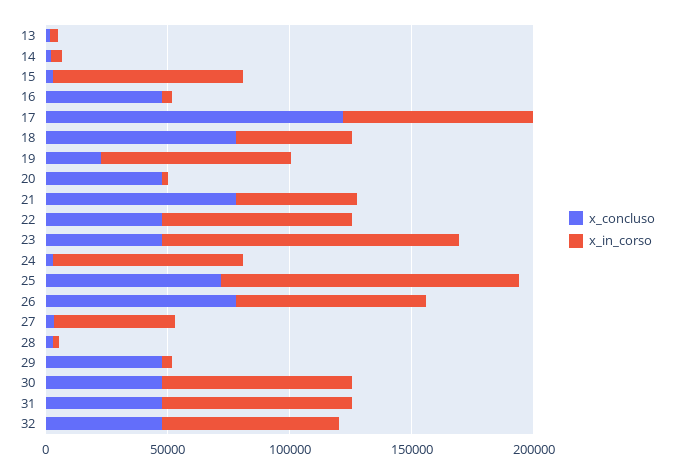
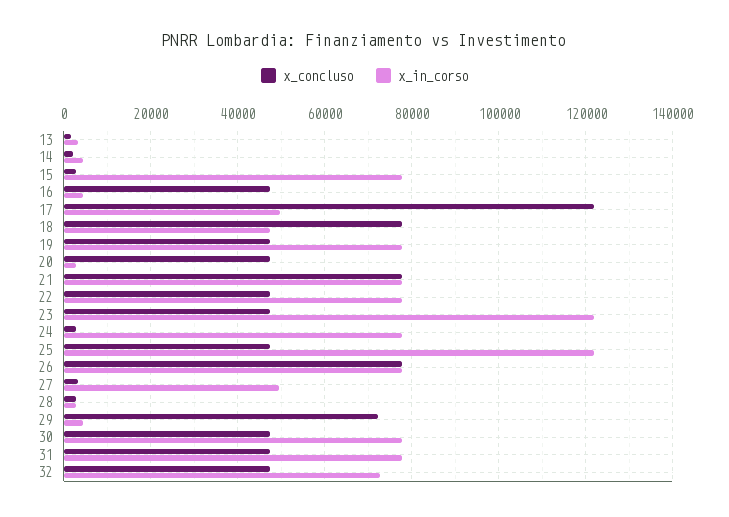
x_in_corso, 17: 80000 -> 50000
x_concluso, 19: 20000 -> 48000
x_in_corso, 21: 50000 -> 78000
x_concluso, 25: 70000 -> 48000
x_concluso, 29: 50000 -> 72000

